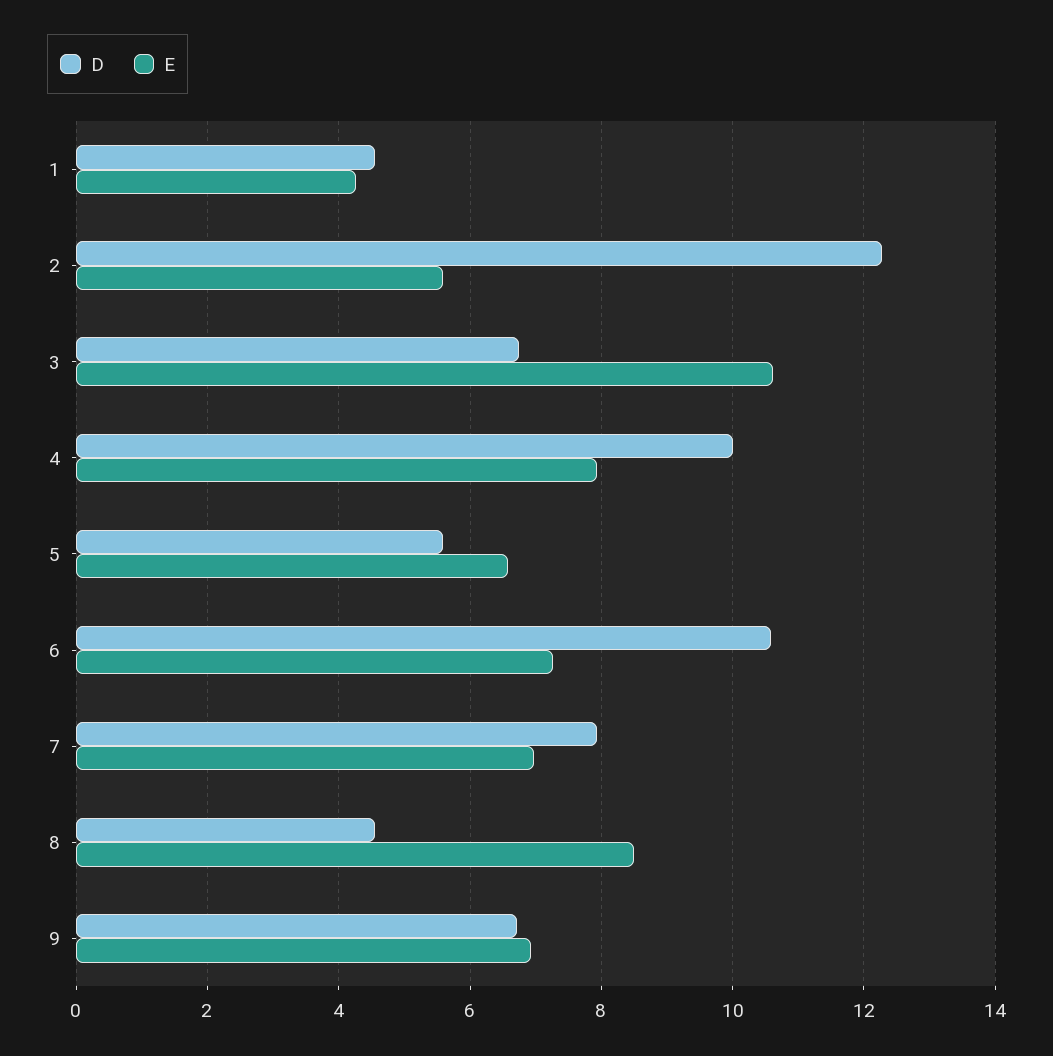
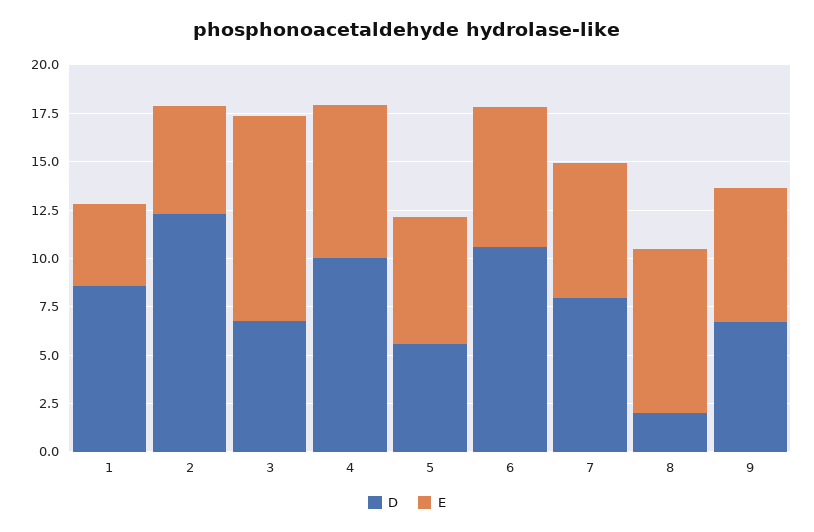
D, 1: 4.6 -> 8.5
D, 8: 4.6 -> 2

